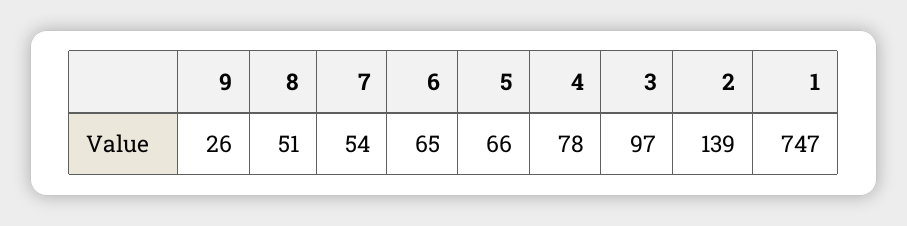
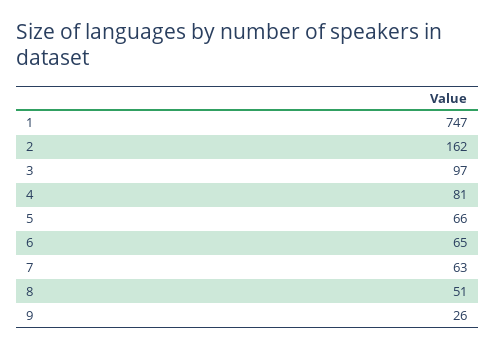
7: 54 -> 63
4: 78 -> 81
2: 139 -> 162

